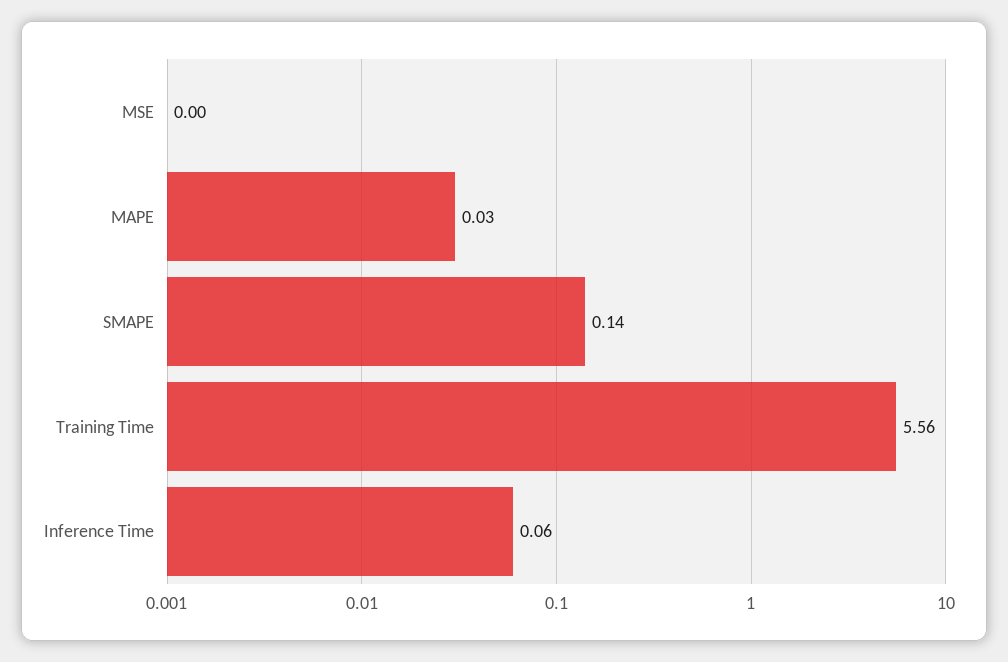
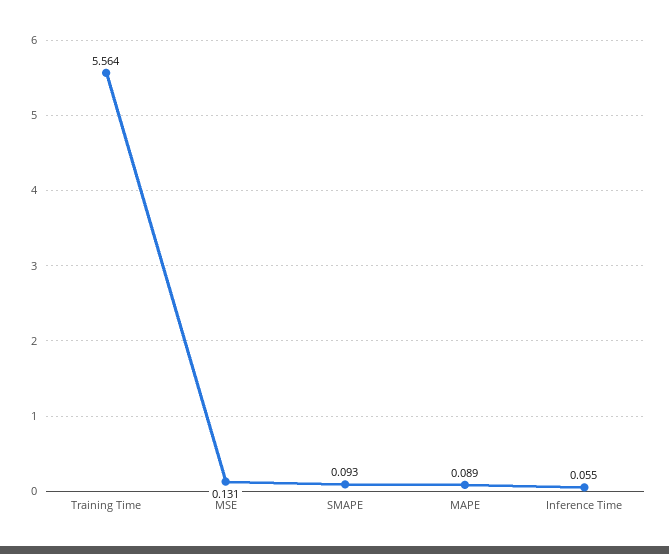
MSE: 0 -> 0.131
MAPE: 0.03 -> 0.089
SMAPE: 0.14 -> 0.093

